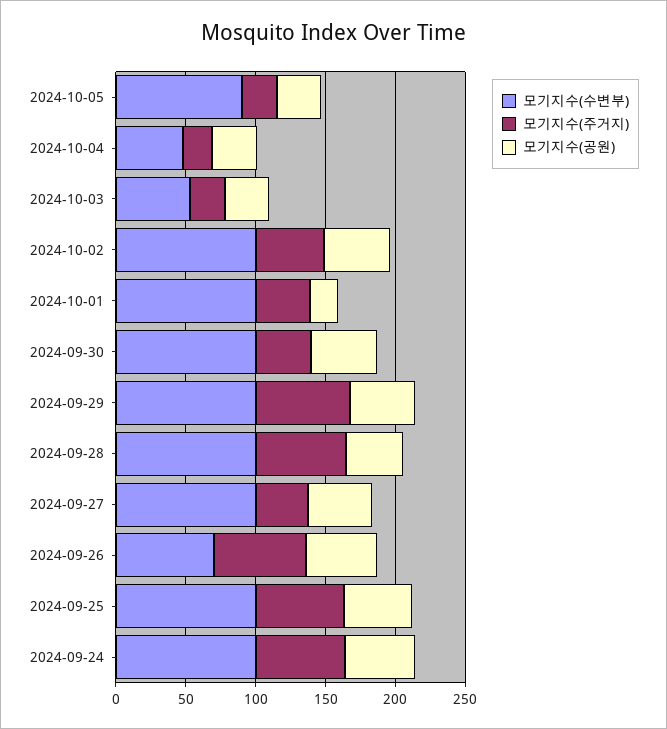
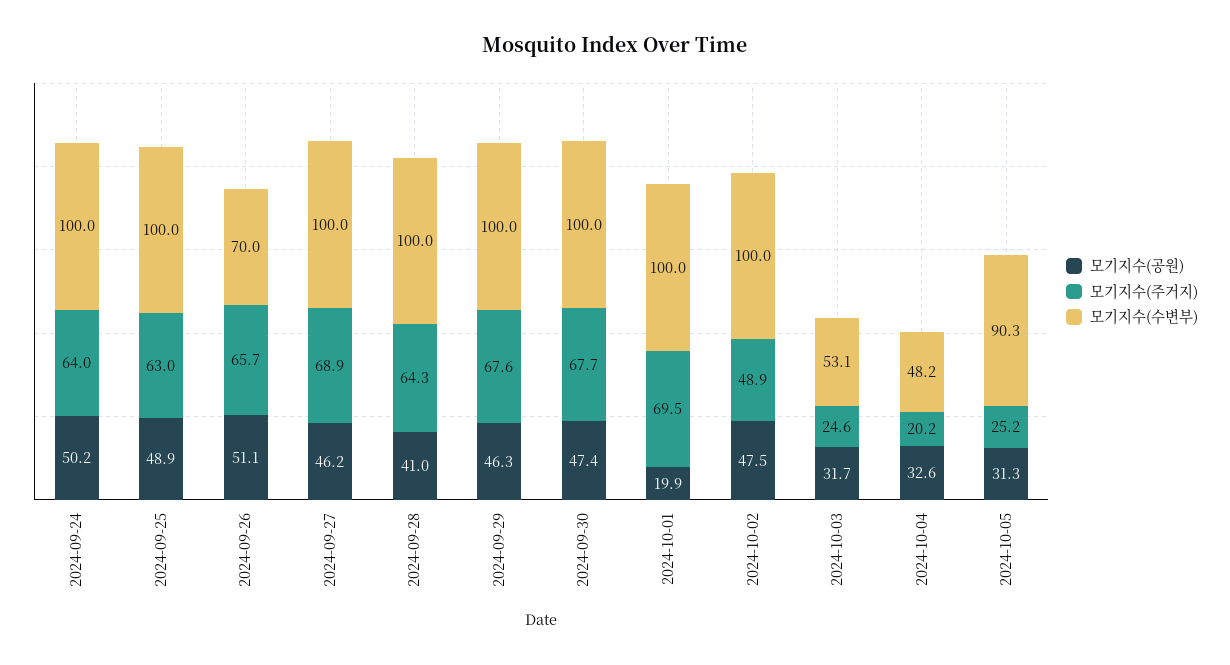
모기지수(주거지), 2024-10-01: 40 -> 69.5
모기지수(주거지), 2024-09-30: 40 -> 67.7
모기지수(주거지), 2024-09-27: 40 -> 68.9

